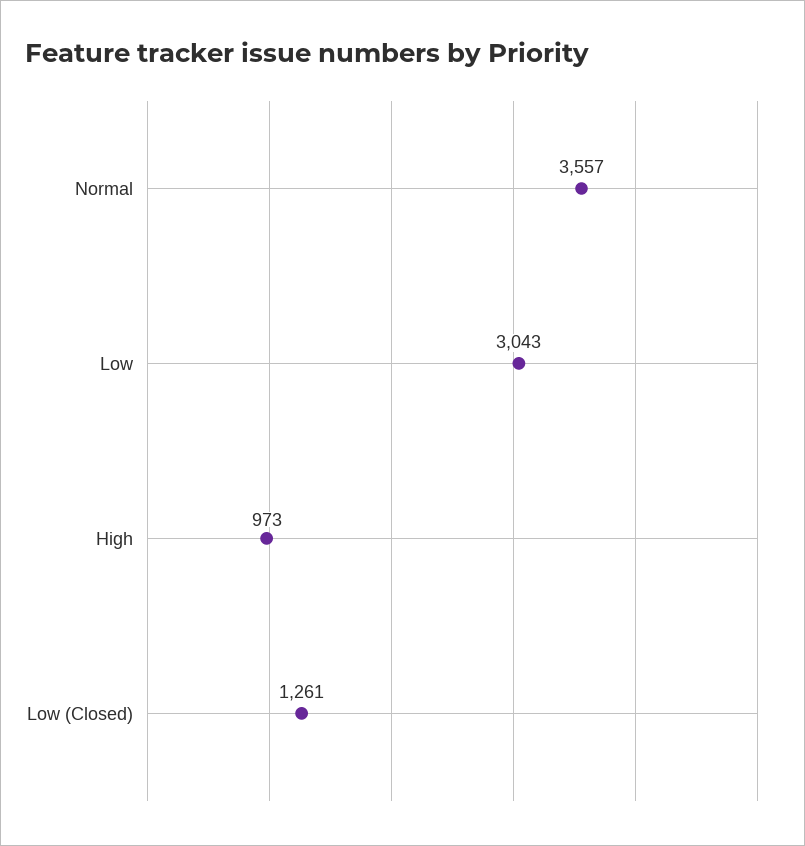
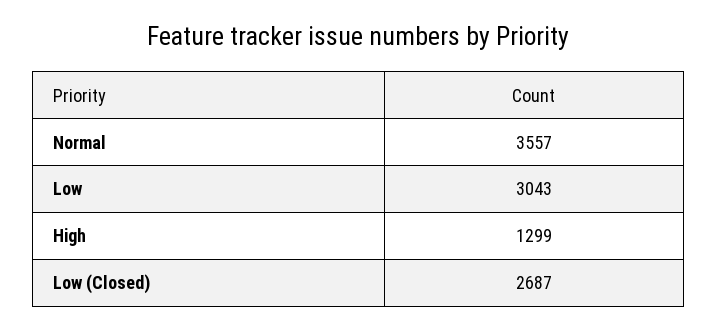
High: 973 -> 1299
Low (Closed): 1261 -> 2687

